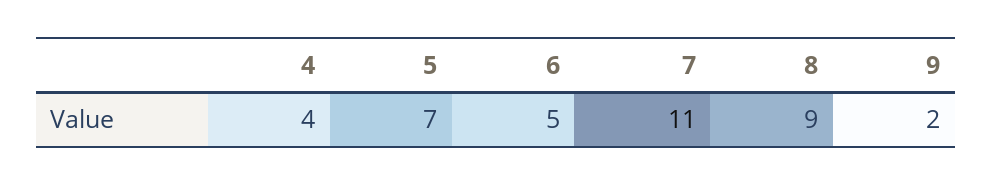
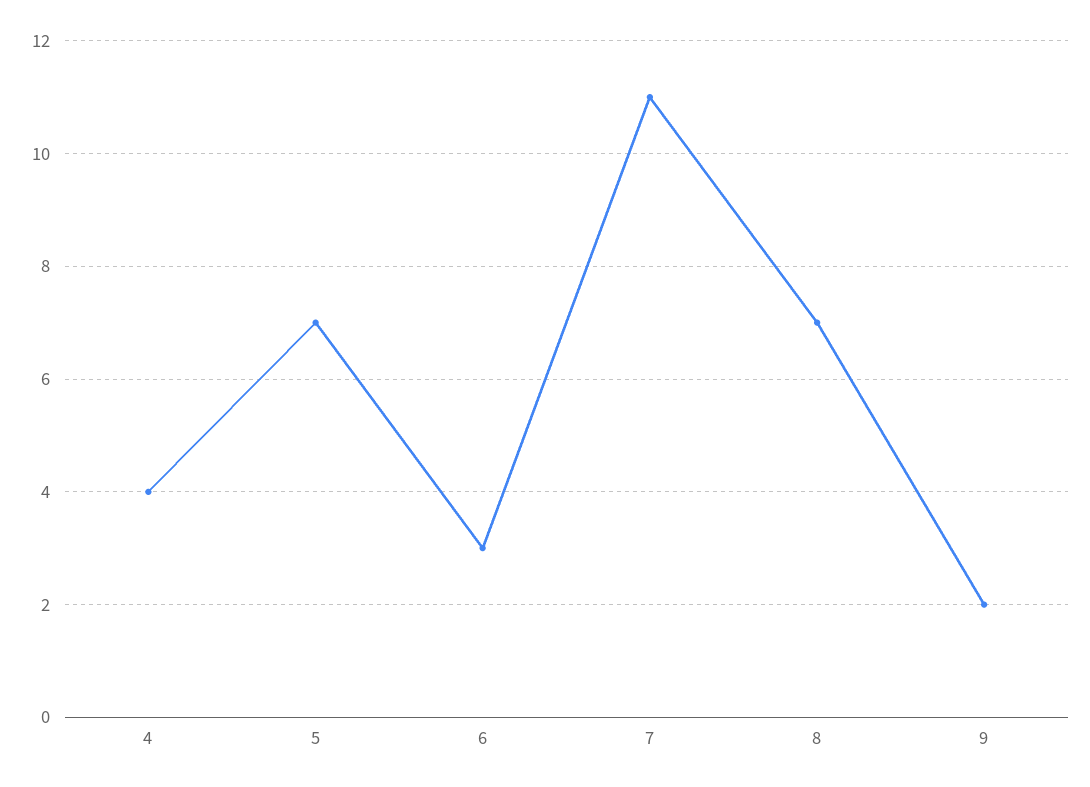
6: 5 -> 3
8: 9 -> 7

